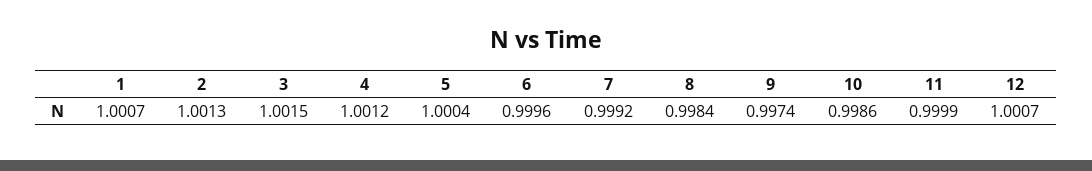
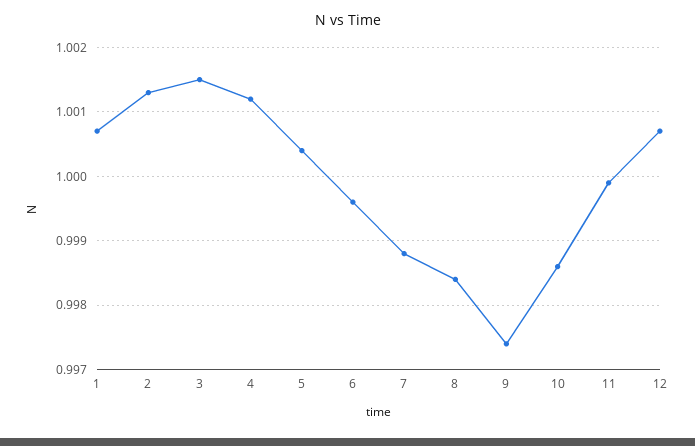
7: 0.9992 -> 0.9988

